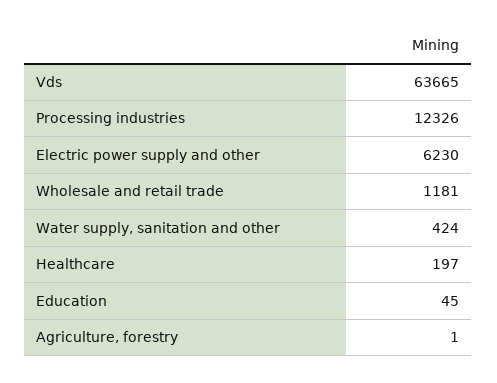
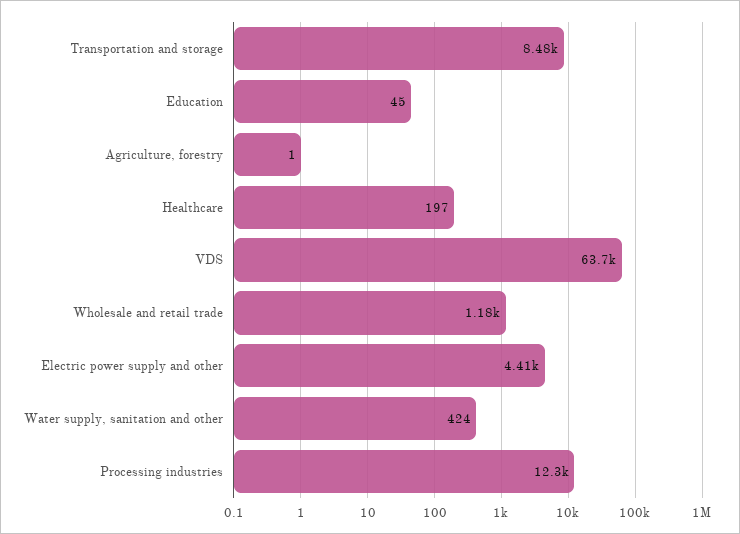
Electric power supply and other: 6230 -> 4410
Transportation and storage: none -> 8480

